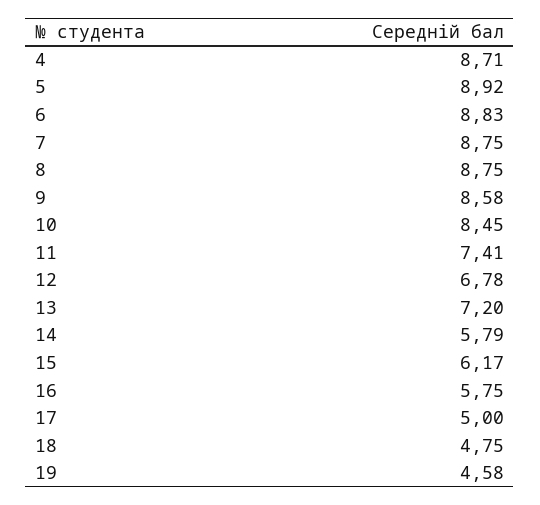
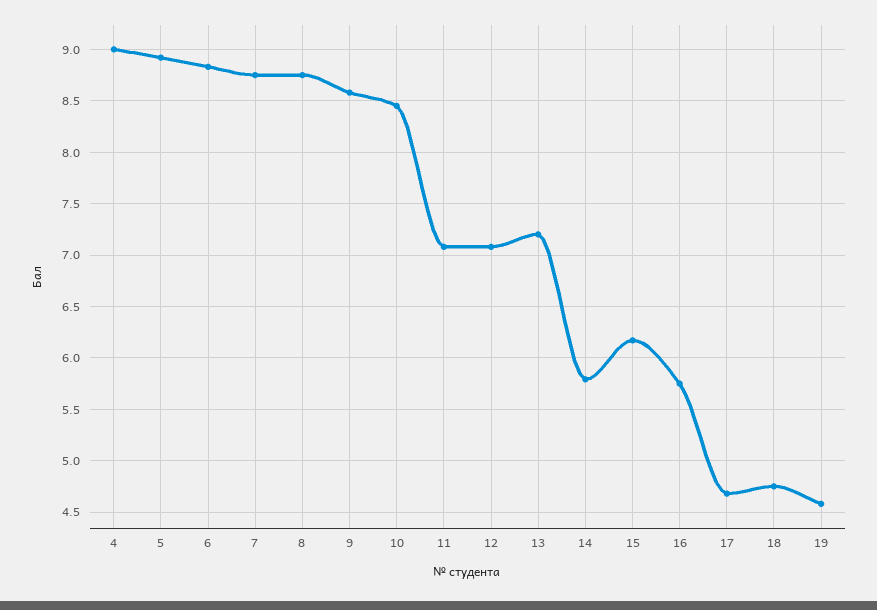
4: 8.71 -> 9
11: 7.41 -> 7.1
12: 6.78 -> 7.1
17: 5 -> 4.7

